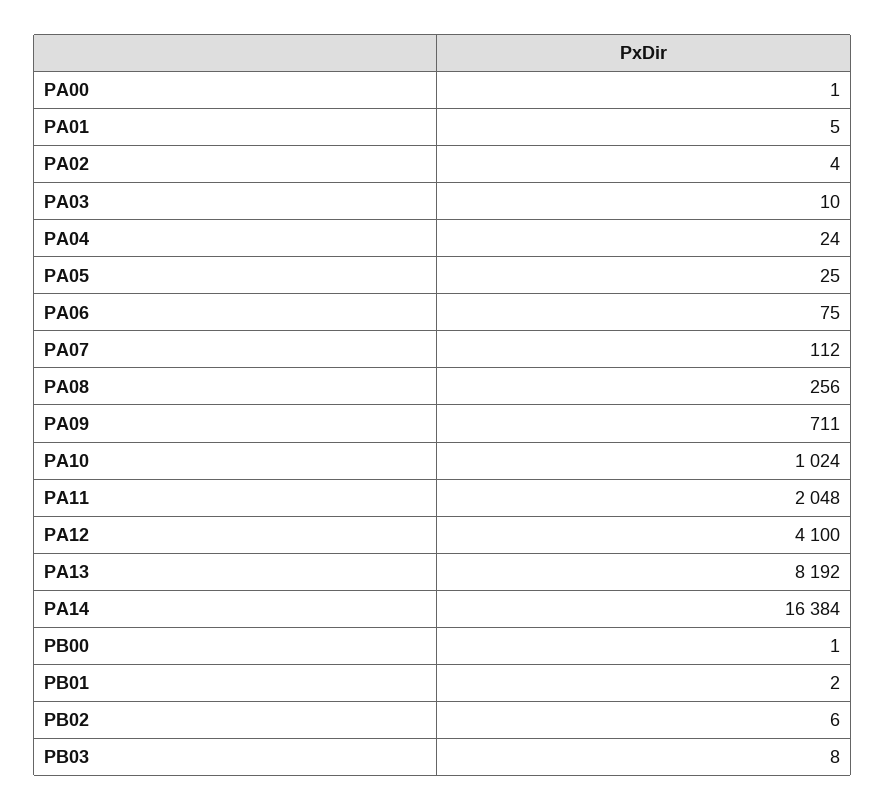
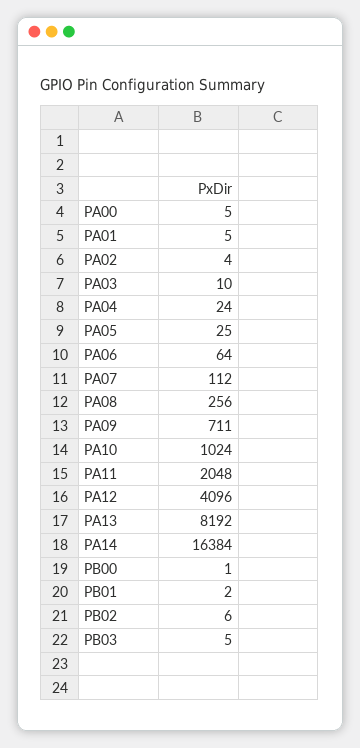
PA00: 1 -> 5
PA06: 75 -> 64
PA12: 4100 -> 4096
PB03: 8 -> 5

